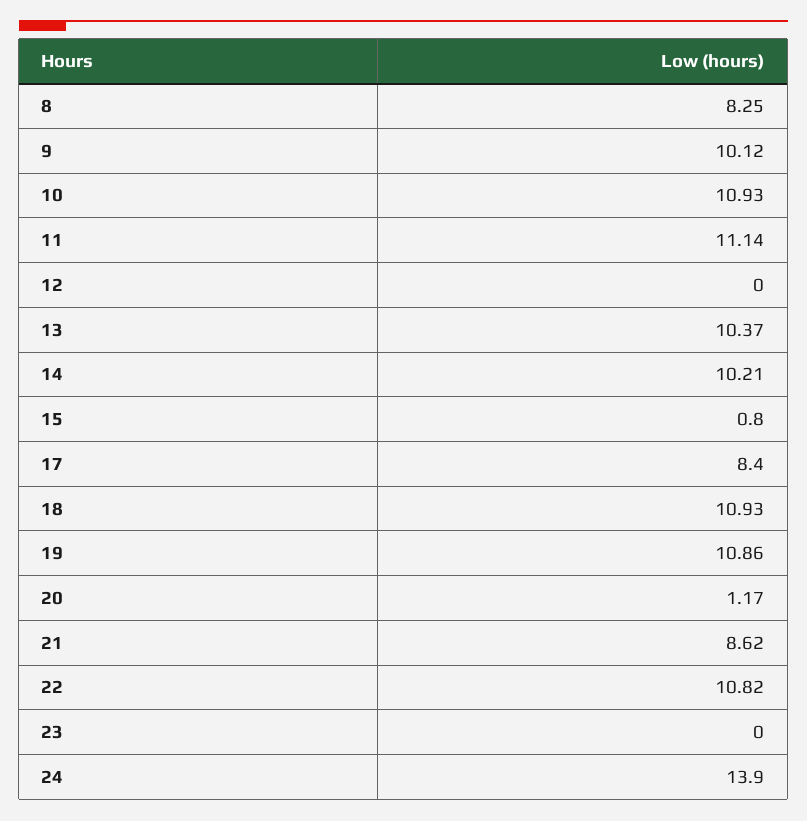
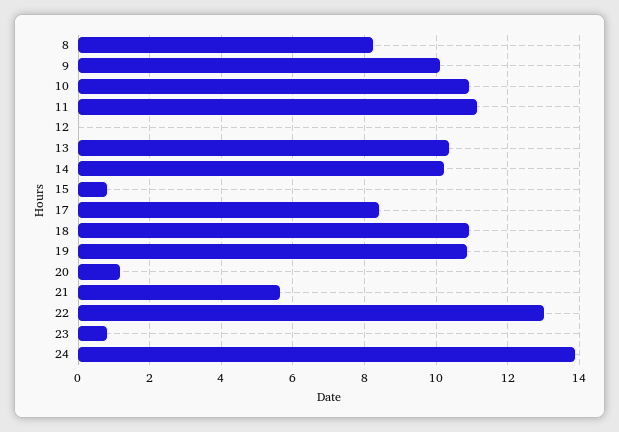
21: 8.62 -> 5.6
22: 10.82 -> 13
23: 0 -> 0.8

